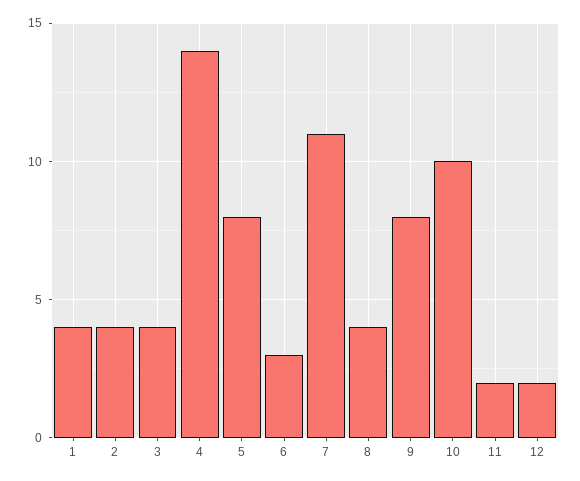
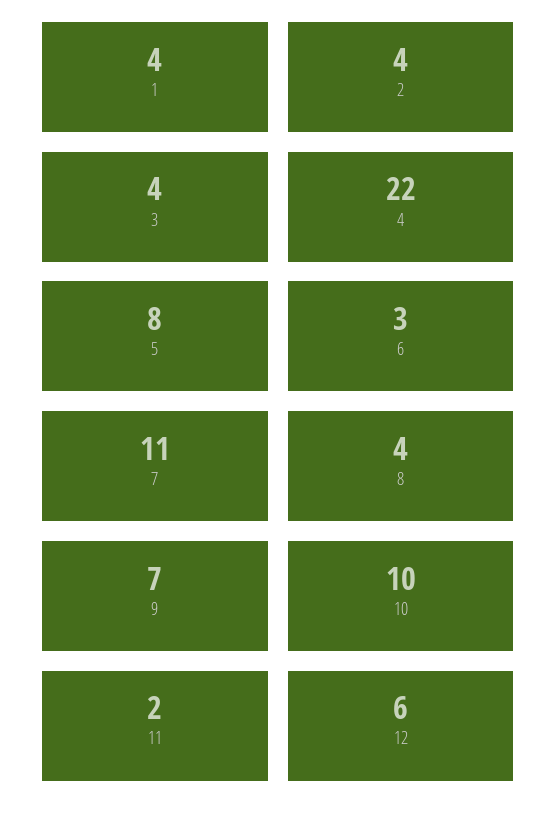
4: 14 -> 22
9: 8 -> 7
12: 2 -> 6

